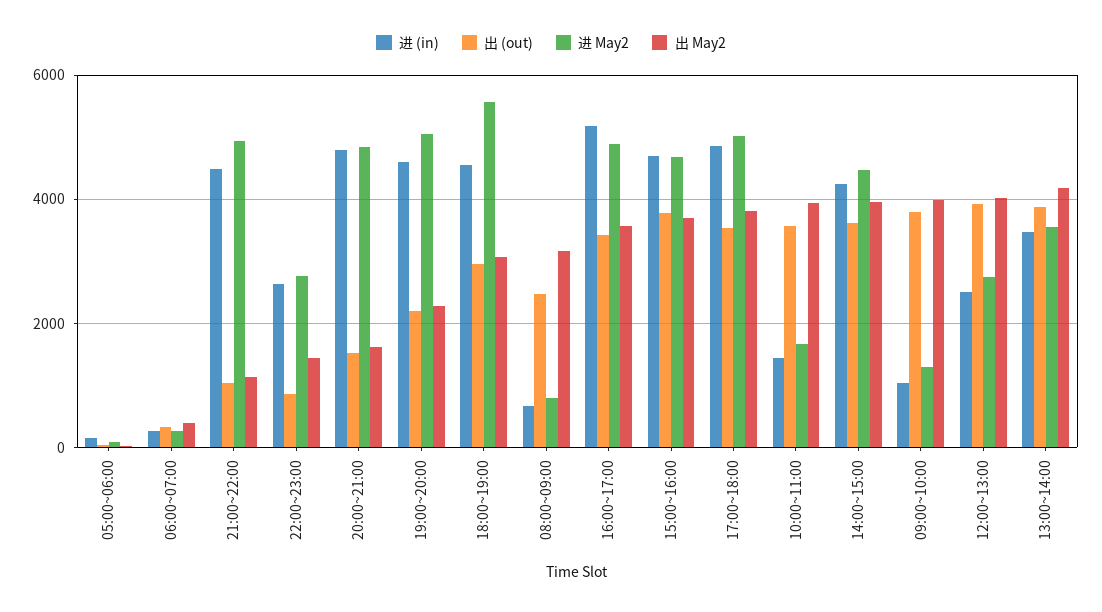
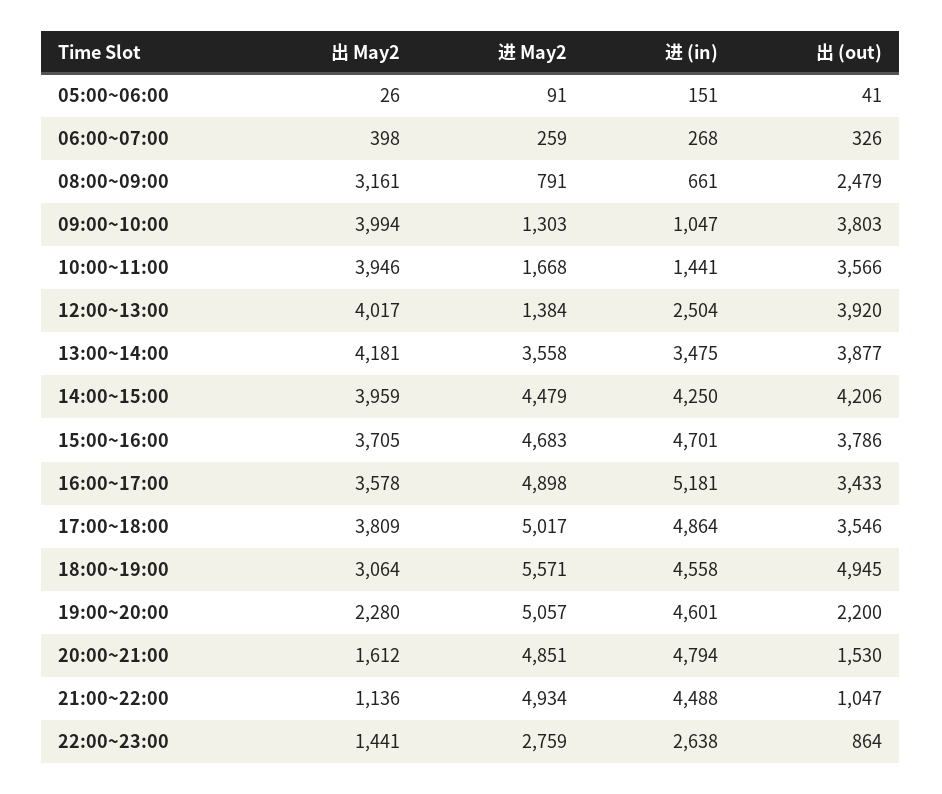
出 (out), 18:00~19:00: 3000 -> 4945
出 (out), 14:00~15:00: 3600 -> 4206
进 May2, 12:00~13:00: 2800 -> 1384

